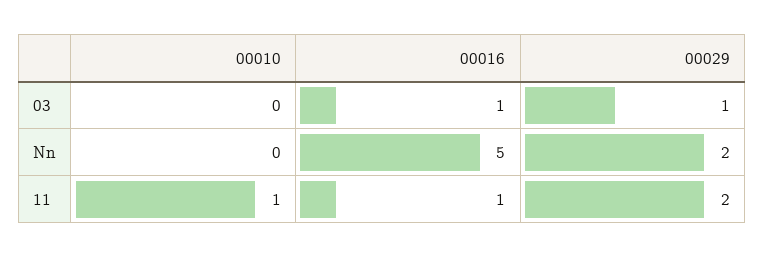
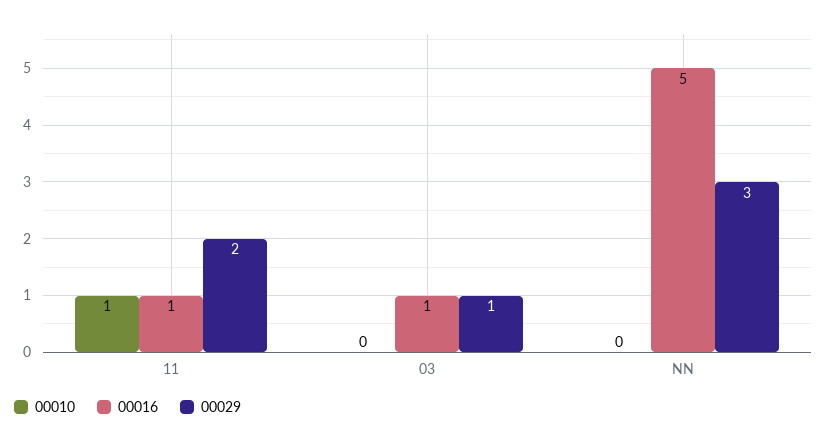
00029, Nn: 2 -> 3

